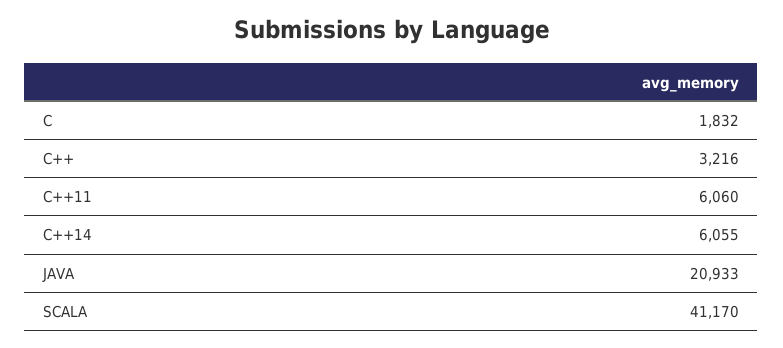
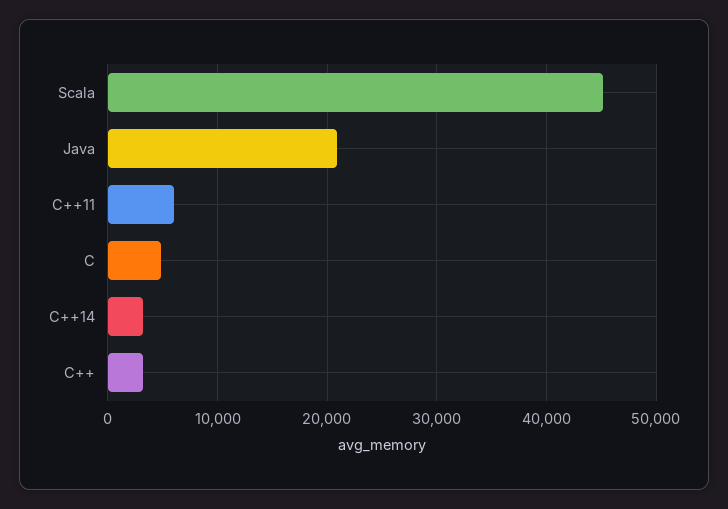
C: 1832 -> 5000
C++14: 6055 -> 3000
SCALA: 41170 -> 45000

